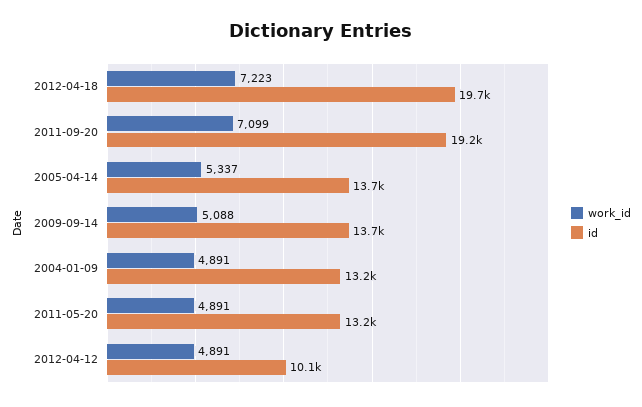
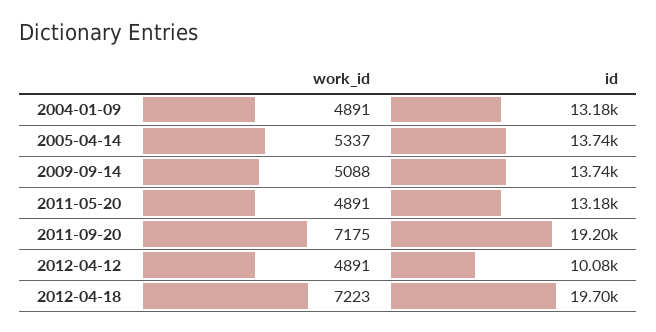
work_id, 2011-09-20: 7099 -> 7175

